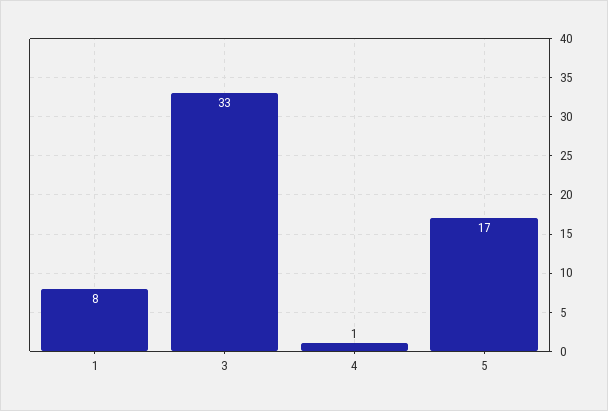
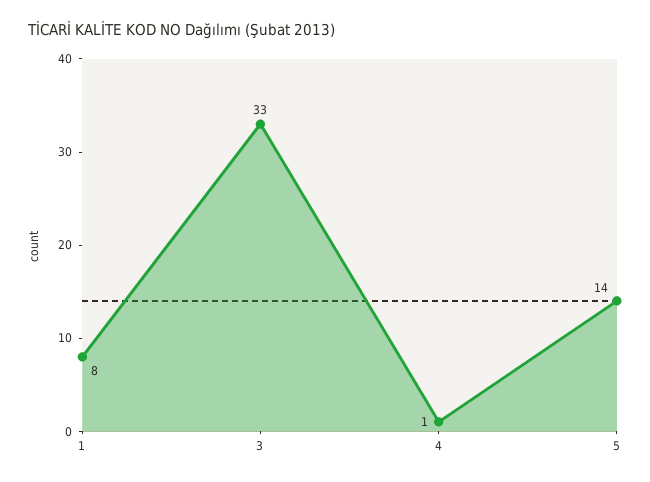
5: 17 -> 14

